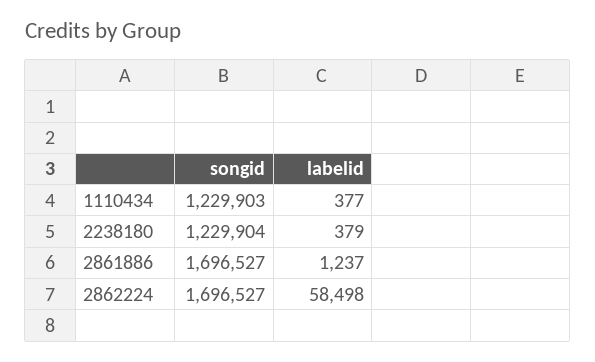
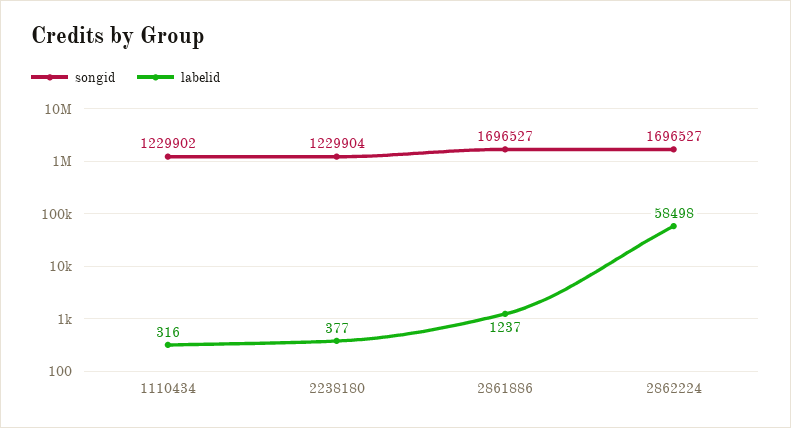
songid, 1110434: 1229903 -> 1229902
labelid, 1110434: 377 -> 316
labelid, 2238180: 379 -> 377

